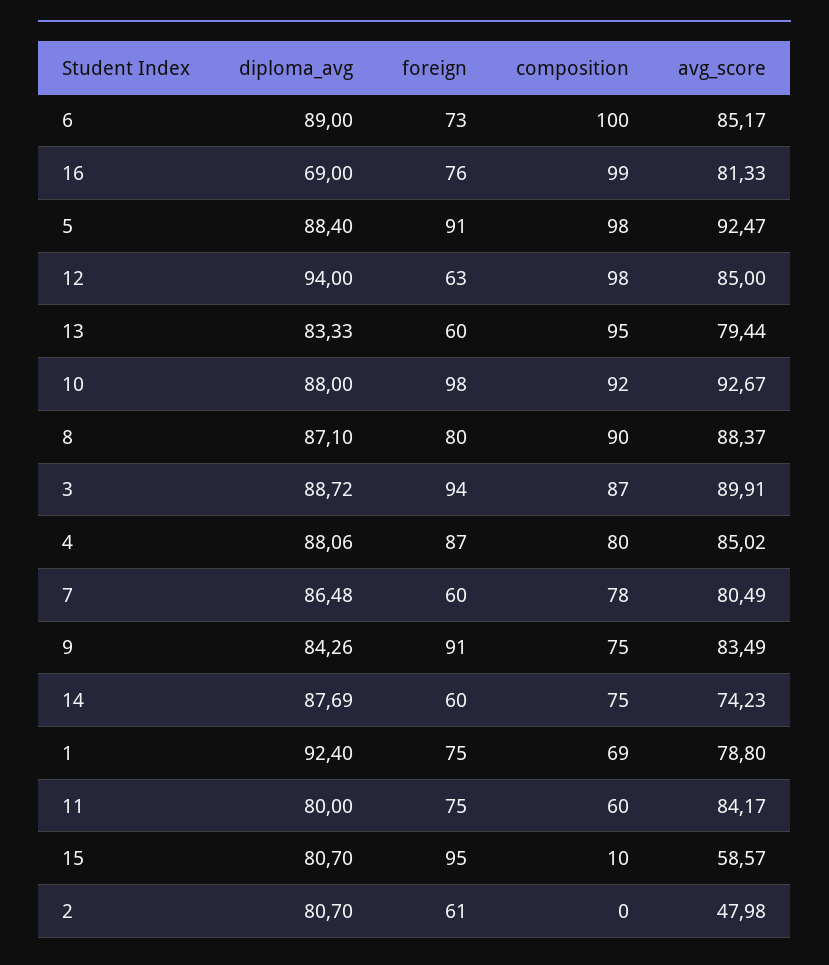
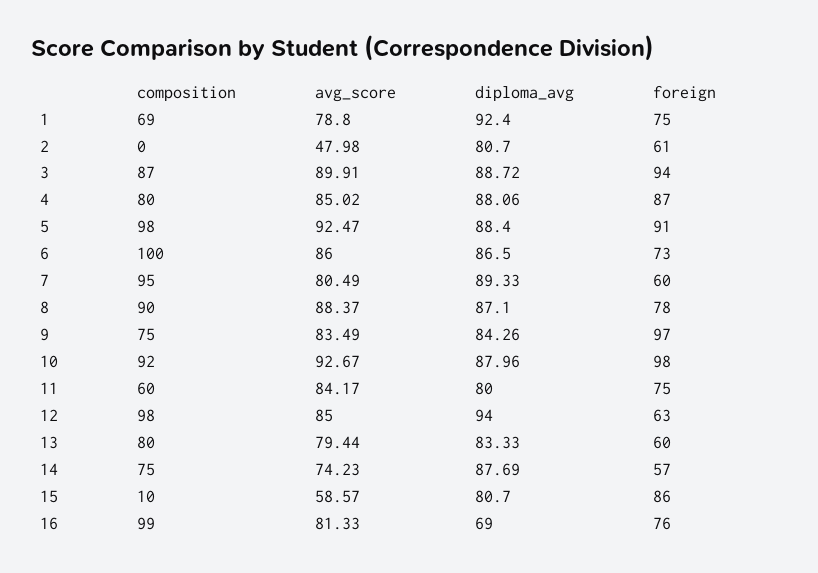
diploma_avg, 6: 89 -> 86.5
avg_score, 6: 85.17 -> 86
composition, 13: 95 -> 80
diploma_avg, 10: 88 -> 87.96
foreign, 8: 80 -> 78
diploma_avg, 7: 86.48 -> 89.33
composition, 7: 78 -> 95
foreign, 9: 91 -> 97
foreign, 14: 60 -> 57
foreign, 15: 95 -> 86

